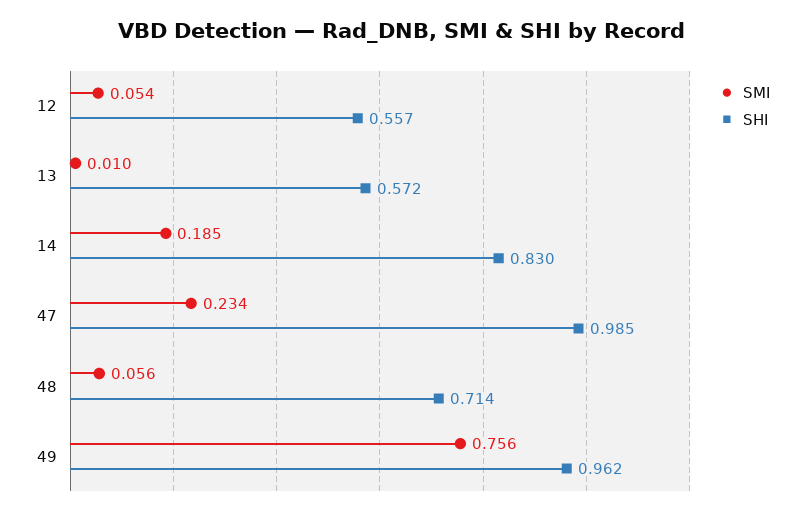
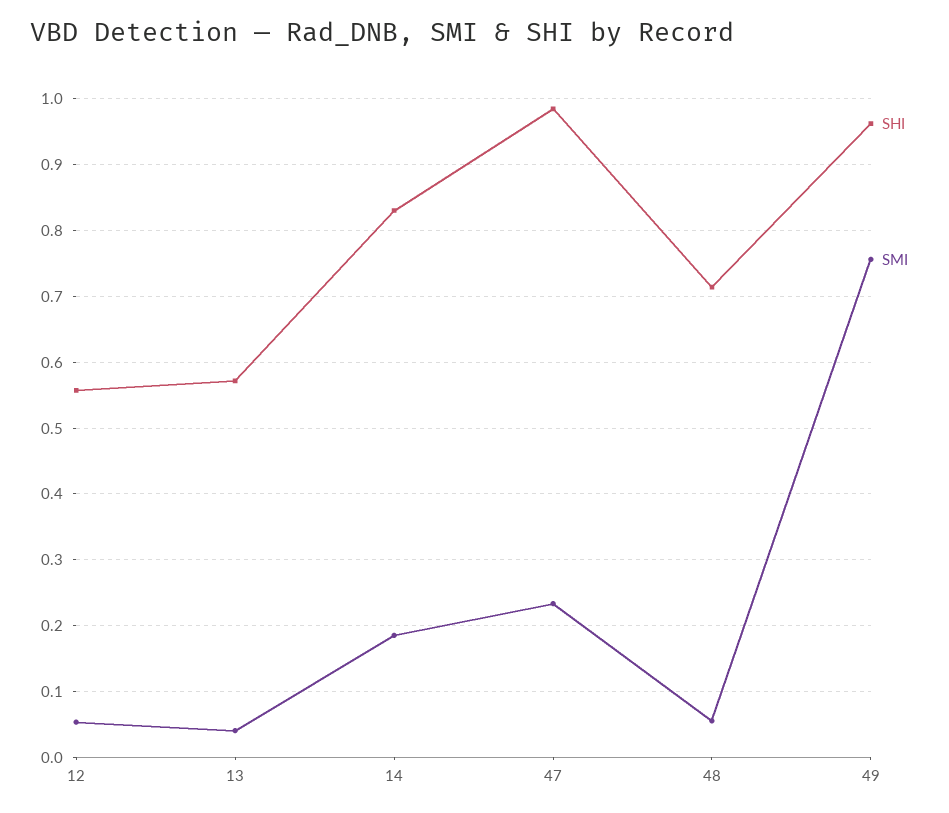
SMI, 13: 0.01 -> 0.04

